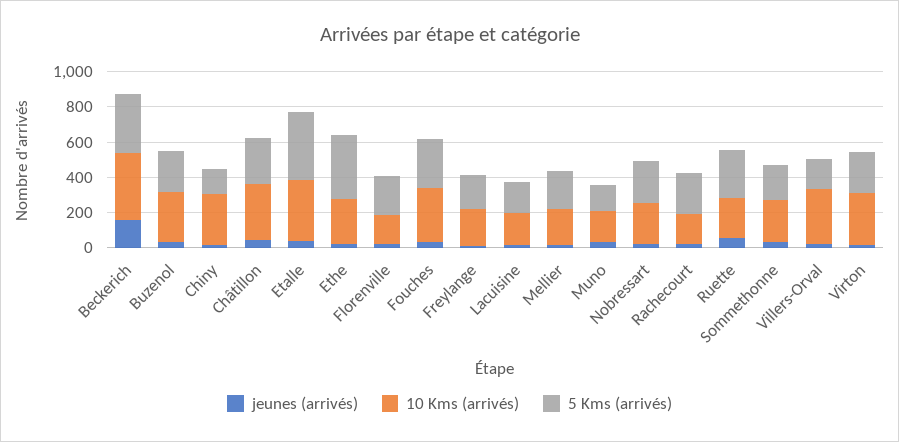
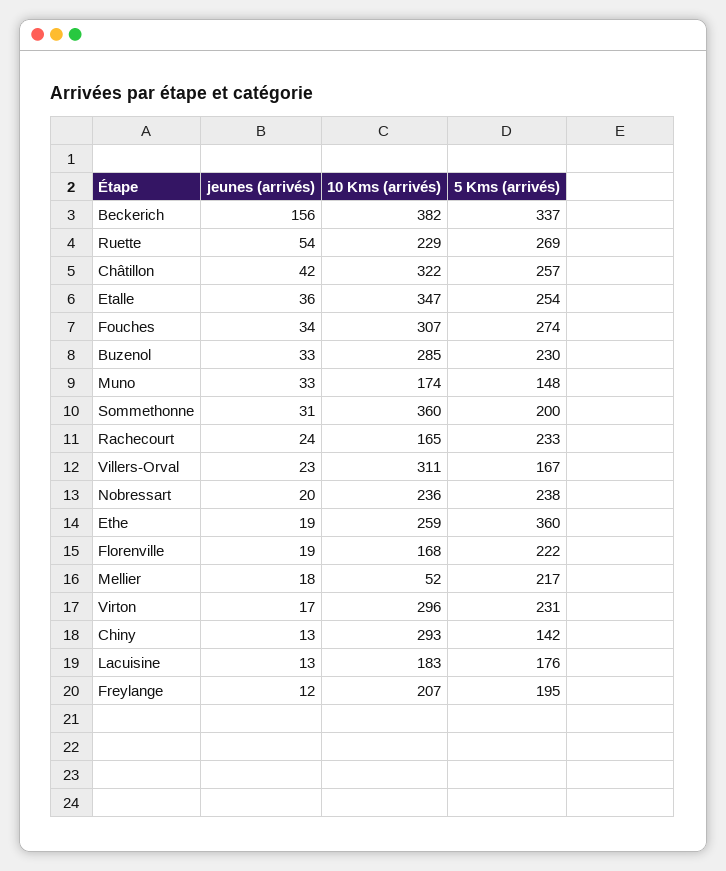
5 Kms (arrivés), Etalle: 400 -> 254
10 Kms (arrivés), Mellier: 200 -> 52
10 Kms (arrivés), Sommethonne: 250 -> 360

